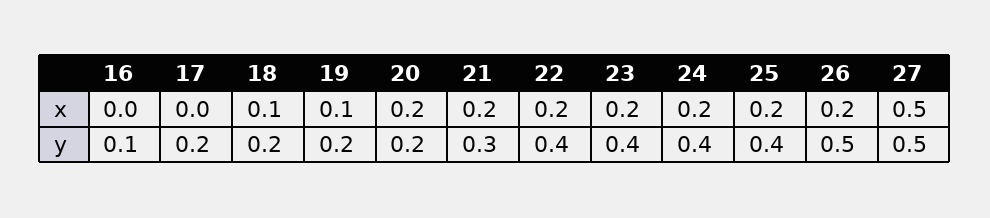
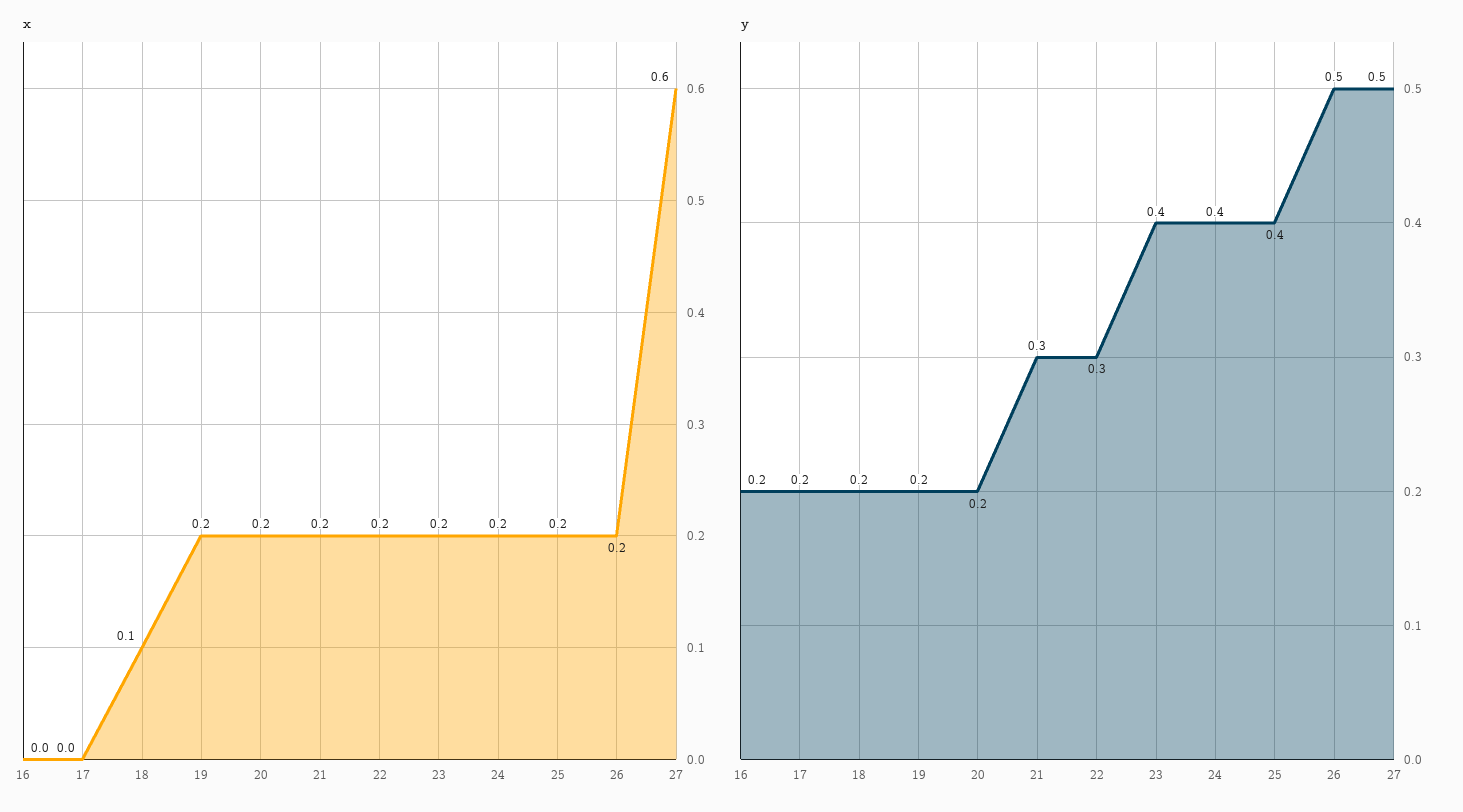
x, 19: 0.1 -> 0.2
x, 27: 0.5 -> 0.6
y, 16: 0.1 -> 0.2
y, 22: 0.4 -> 0.3

